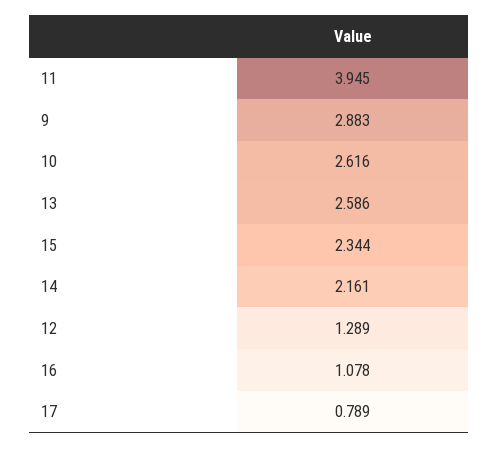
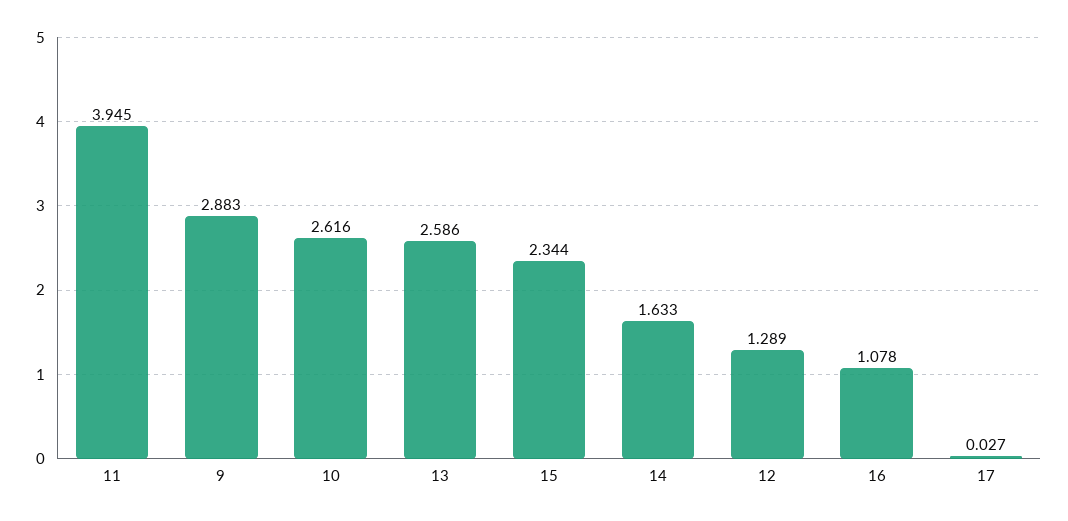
14: 2.161 -> 1.633
17: 0.789 -> 0.027

